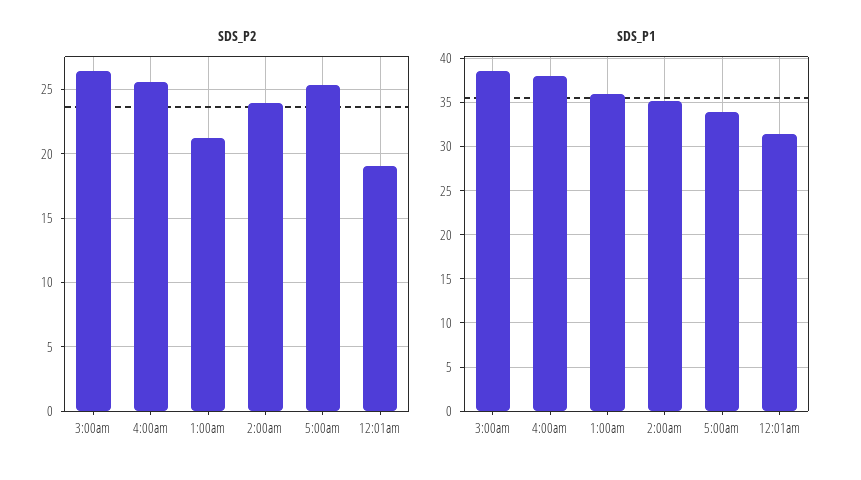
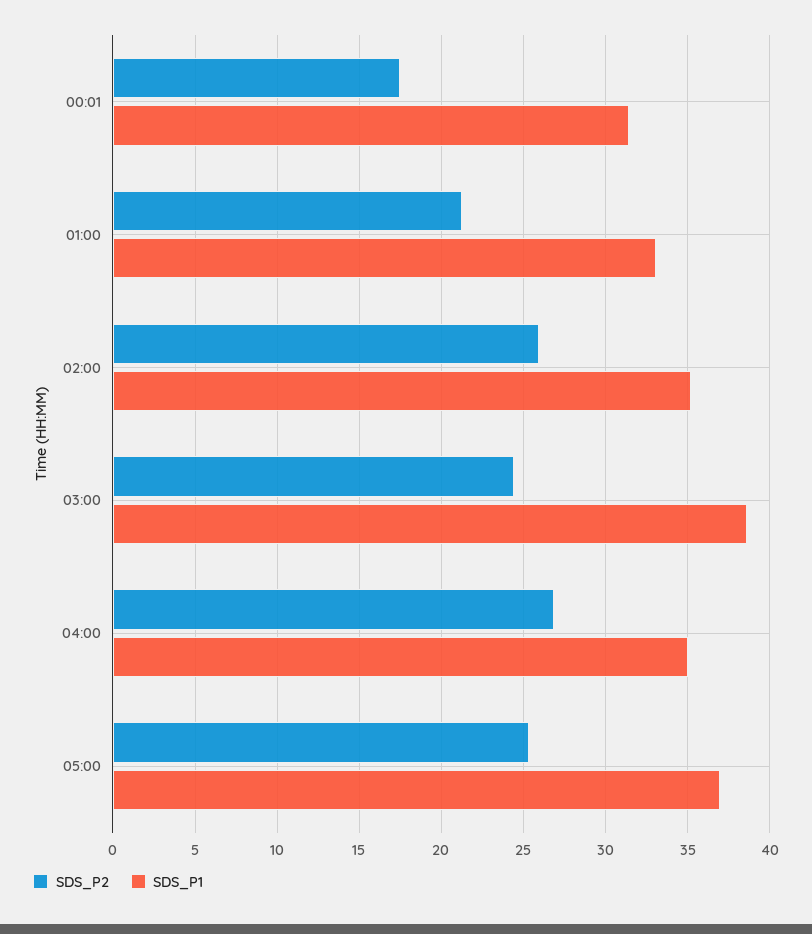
SDS_P2, 3:00am: 26.5 -> 24.5
SDS_P2, 4:00am: 25.5 -> 27
SDS_P2, 2:00am: 24 -> 26
SDS_P2, 12:01am: 19 -> 17.5
SDS_P1, 4:00am: 38 -> 35
SDS_P1, 1:00am: 36 -> 33
SDS_P1, 5:00am: 34 -> 37

